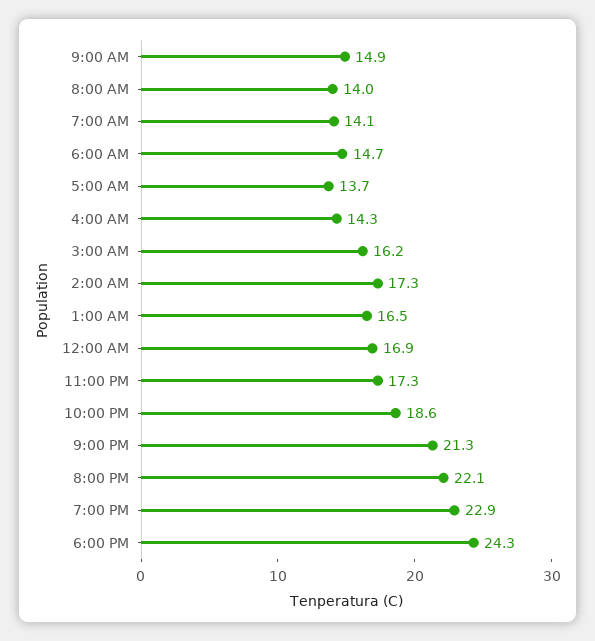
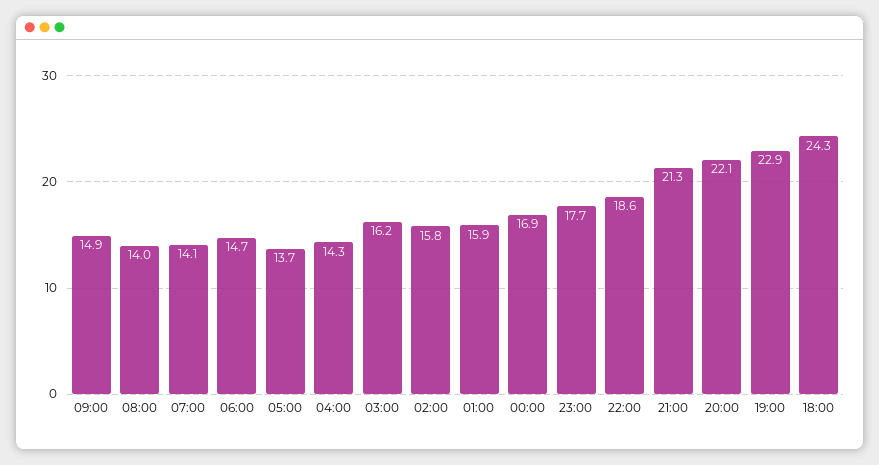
2:00 AM: 17.3 -> 15.8
1:00 AM: 16.5 -> 15.9
11:00 PM: 17.3 -> 17.7

